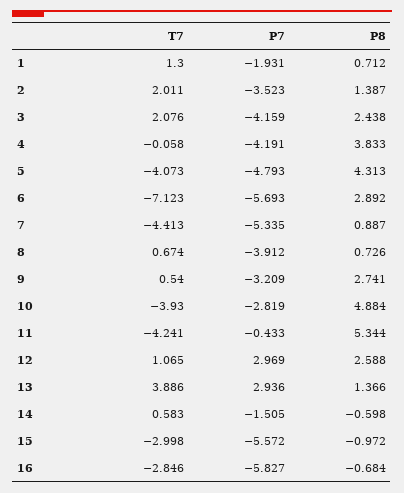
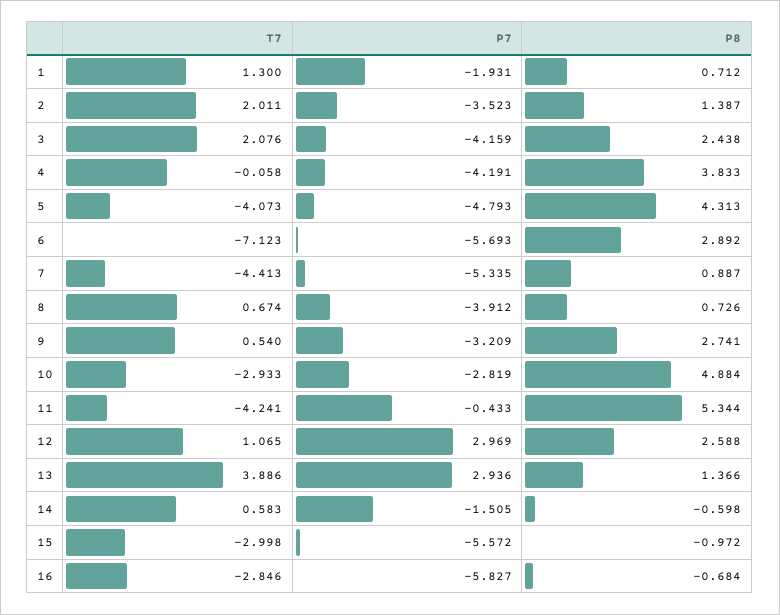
T7, 10: -3.93 -> -2.933

